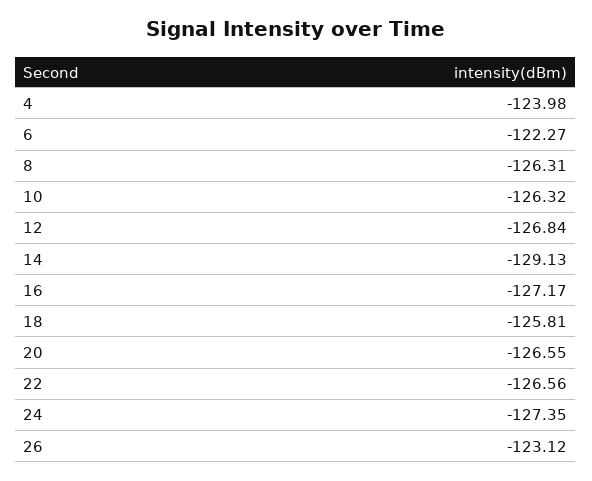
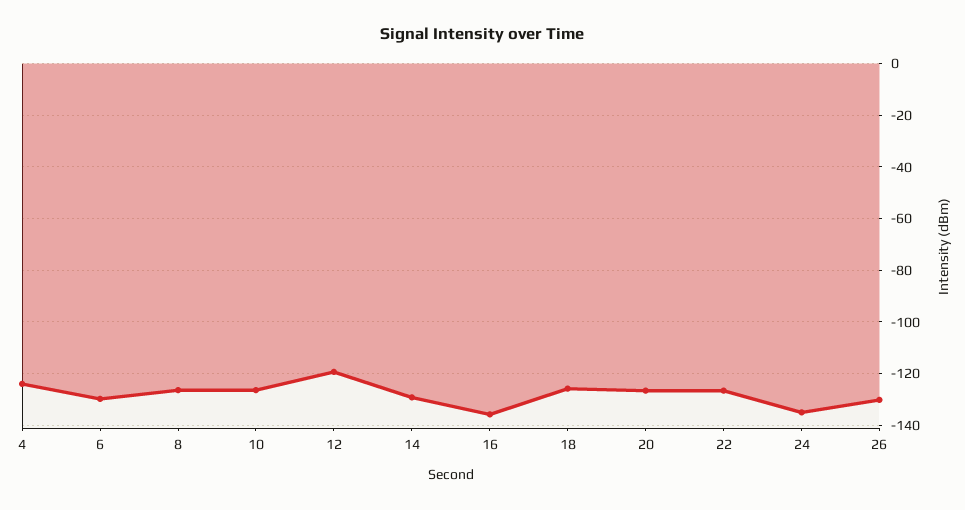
6: -122.27 -> -130
12: -126.84 -> -120
16: -127.17 -> -135
24: -127.35 -> -135
26: -123.12 -> -130

